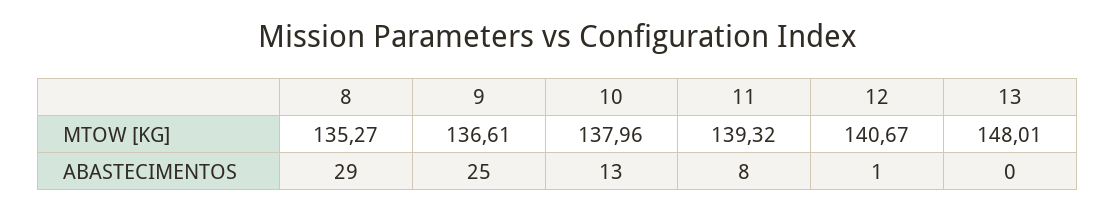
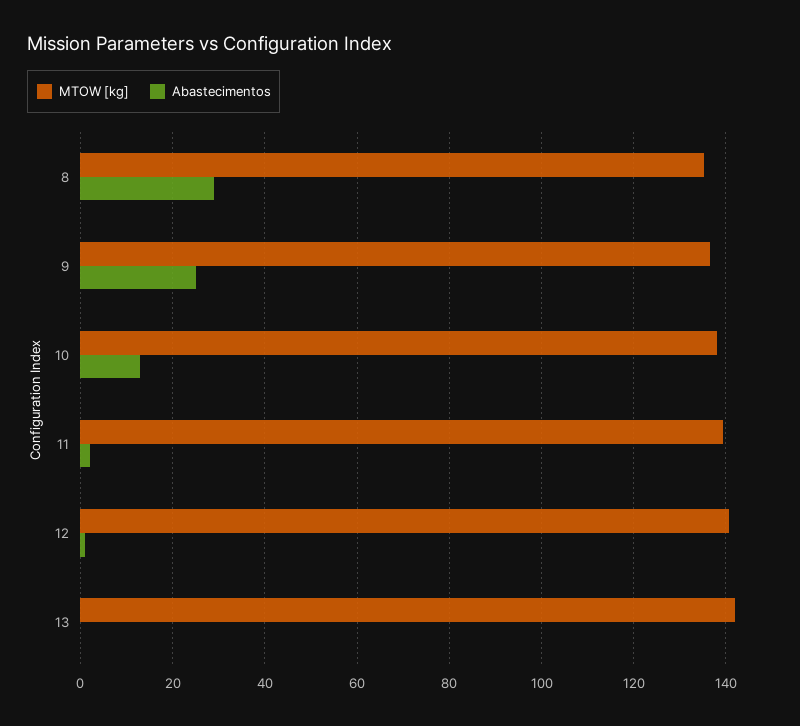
MTOW [KG], 13: 148.01 -> 142
ABASTECIMENTOS, 11: 8 -> 2

